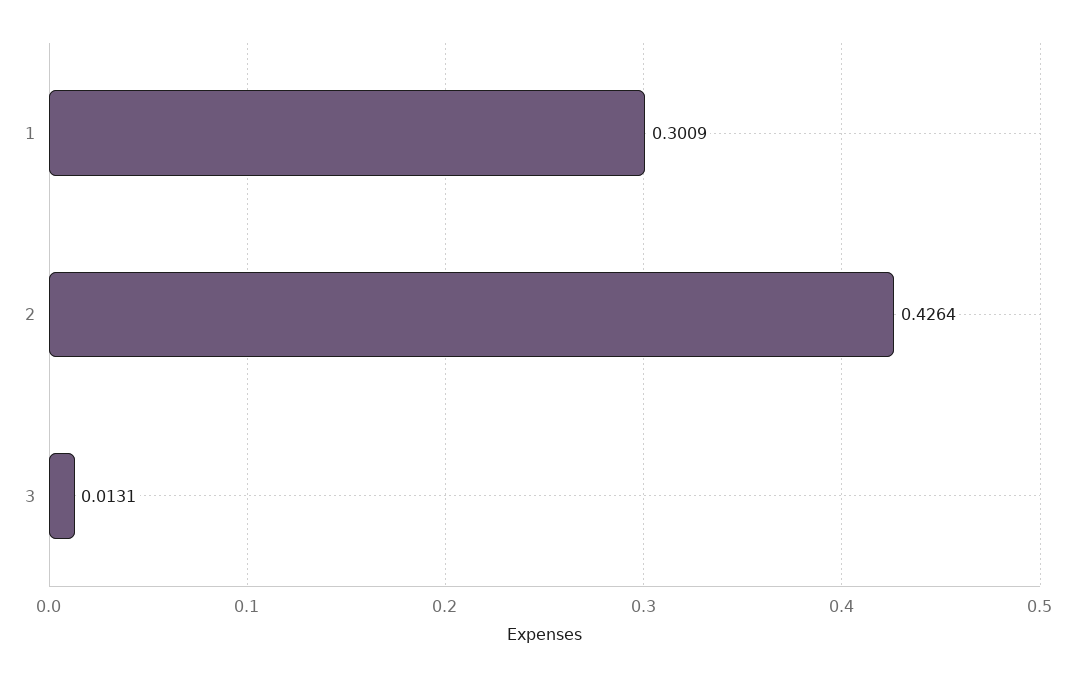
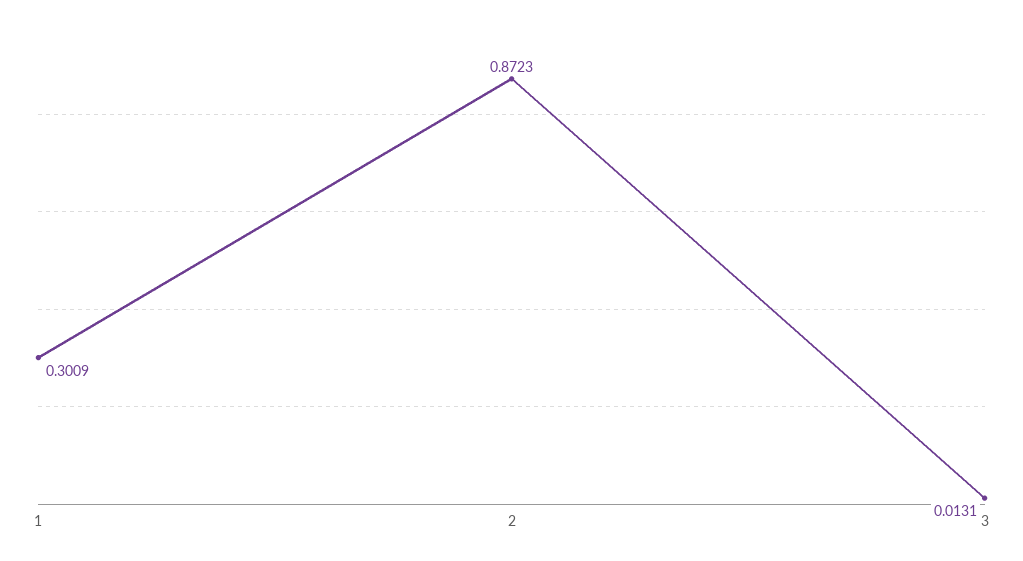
2: 0.4264 -> 0.8723

